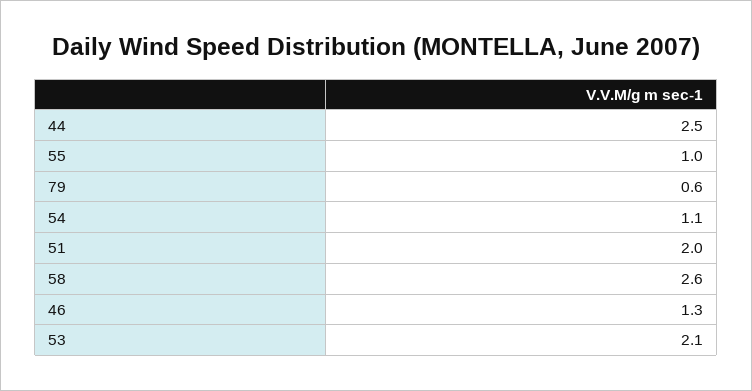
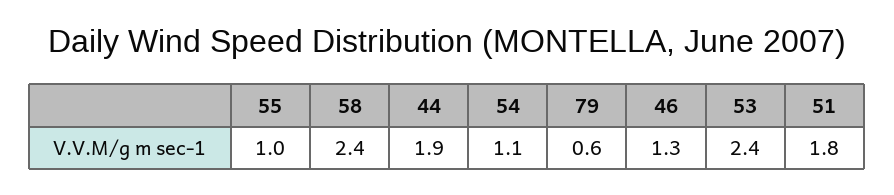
44: 2.5 -> 1.9
51: 2 -> 1.8
58: 2.6 -> 2.4
53: 2.1 -> 2.4

